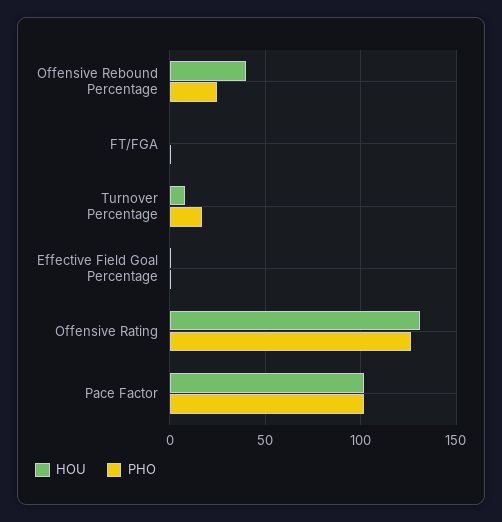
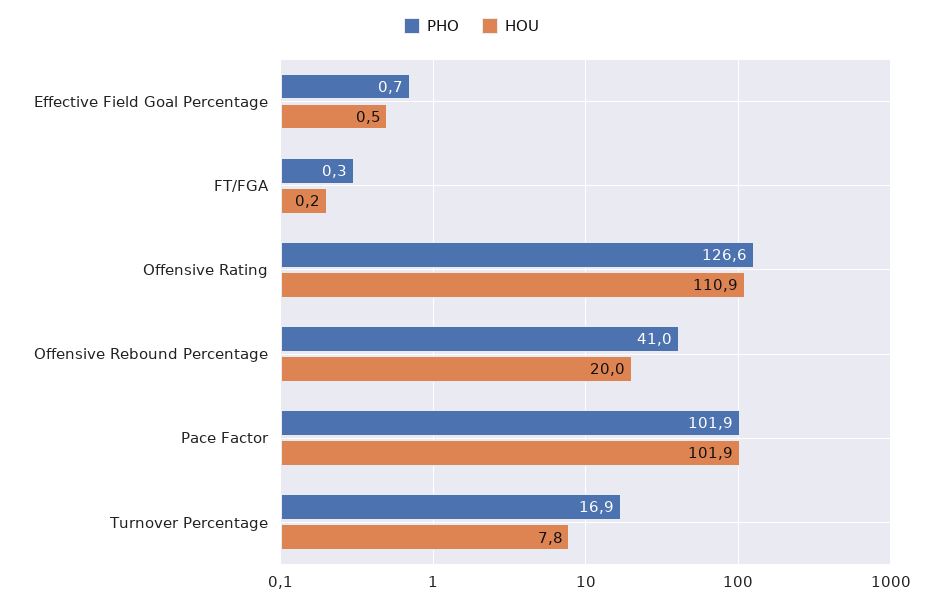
HOU, Offensive Rebound Percentage: 40 -> 20
PHO, Offensive Rebound Percentage: 25 -> 41
HOU, Offensive Rating: 130 -> 110.9

